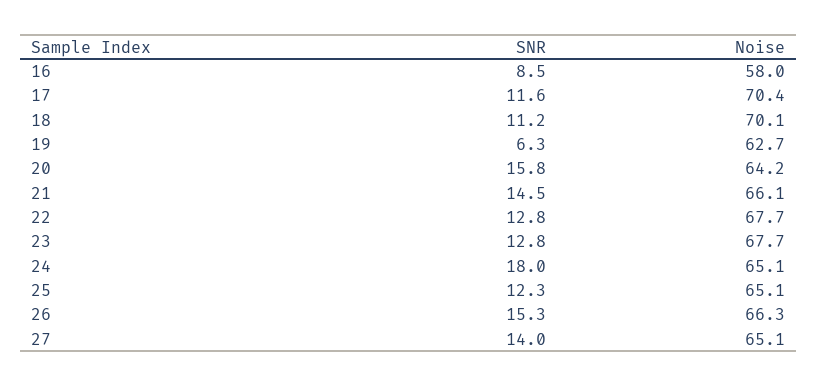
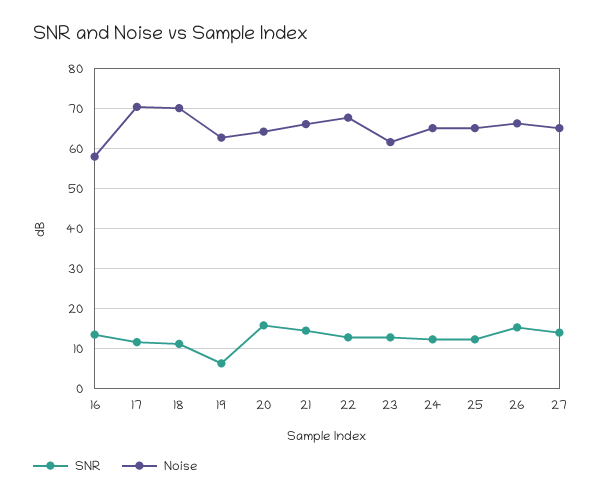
SNR, 16: 8.5 -> 14
Noise, 23: 67.7 -> 62
SNR, 24: 18 -> 12

